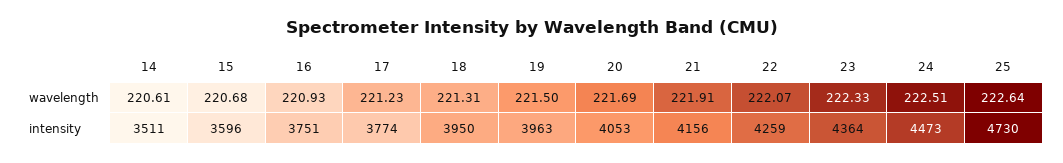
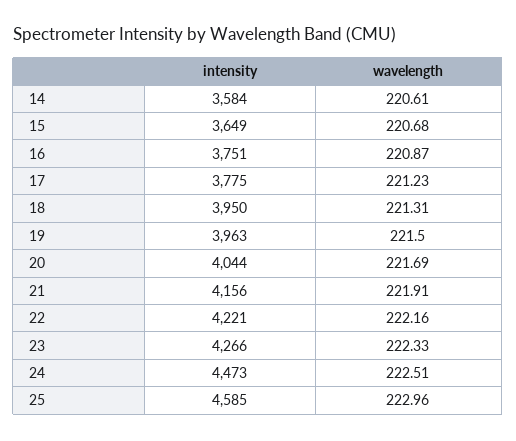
16, wavelength: 220.93 -> 220.87
22, wavelength: 222.07 -> 222.16
25, wavelength: 222.64 -> 222.96
14, intensity: 3511 -> 3584
15, intensity: 3596 -> 3649
17, intensity: 3774 -> 3775
20, intensity: 4053 -> 4044
22, intensity: 4259 -> 4221
23, intensity: 4364 -> 4266
25, intensity: 4730 -> 4585

